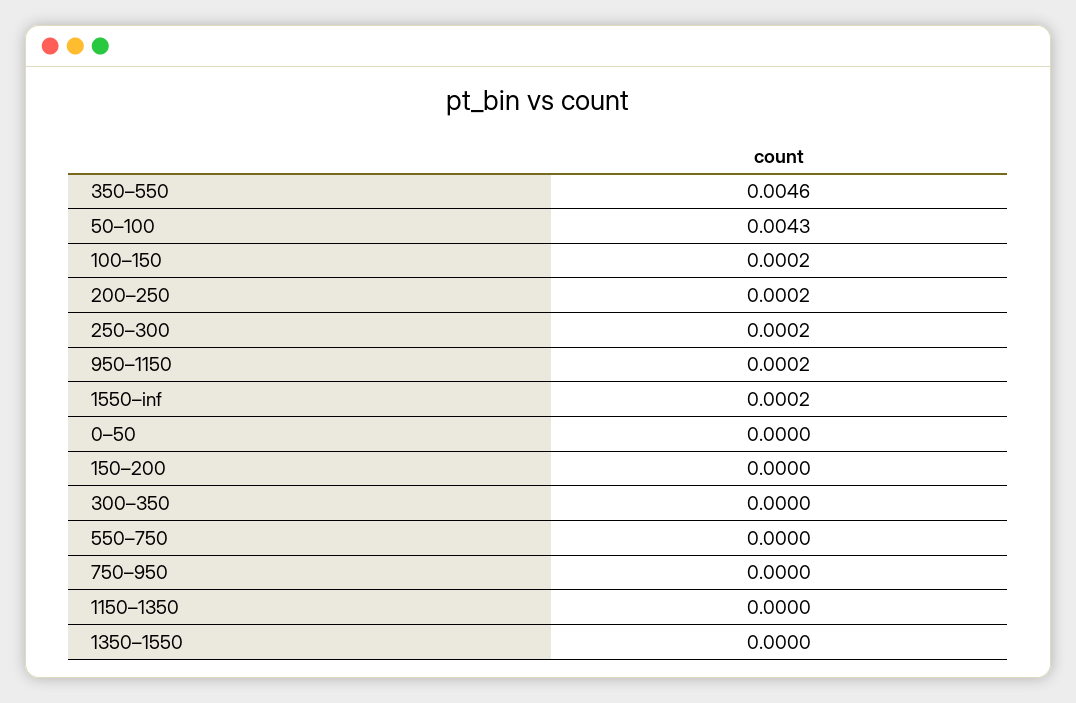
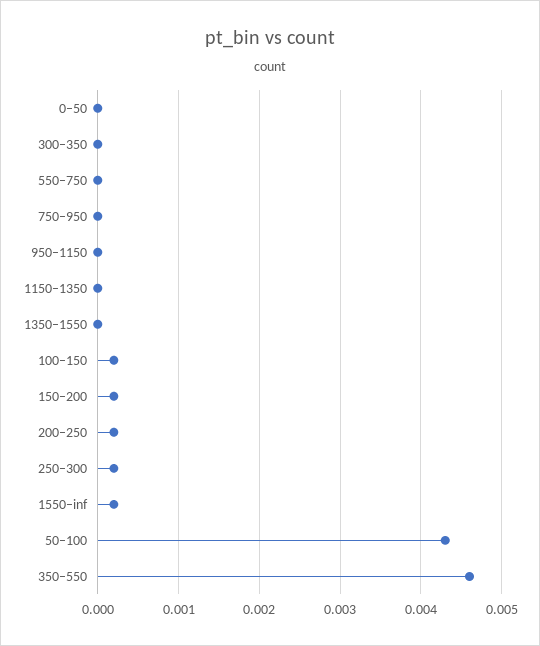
950–1150: 0.0002 -> 0
150–200: 0 -> 0.0002

